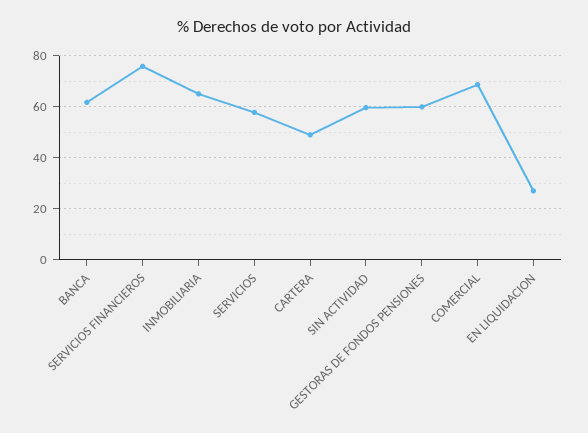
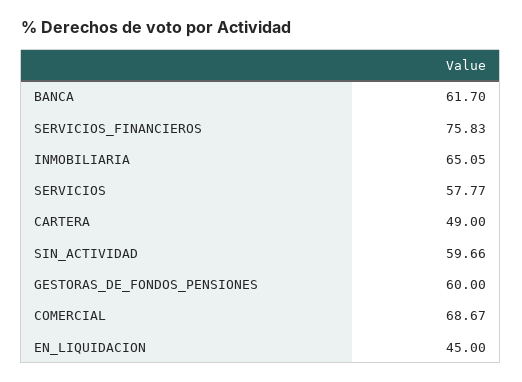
EN LIQUIDACION: 27.5 -> 45

